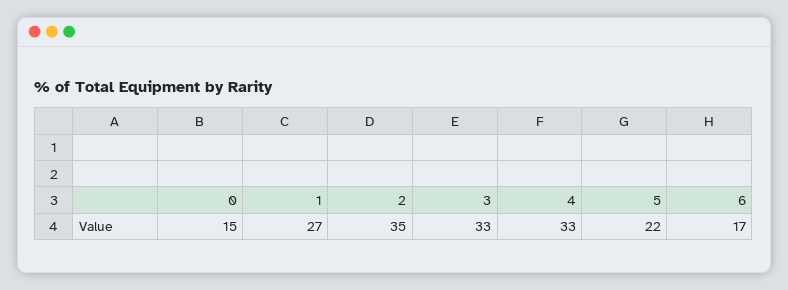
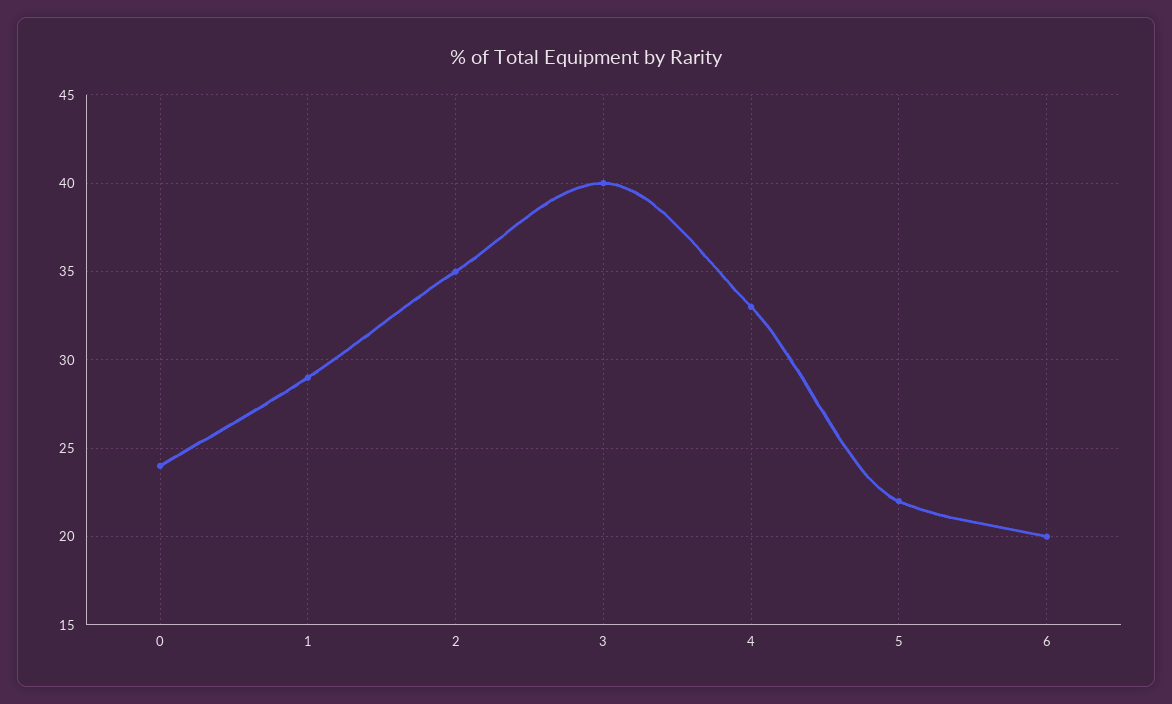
0: 15 -> 24
1: 27 -> 29
3: 33 -> 40
6: 17 -> 20

